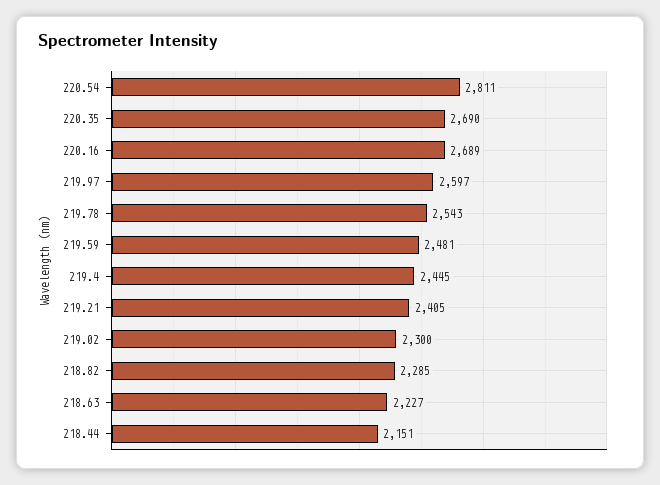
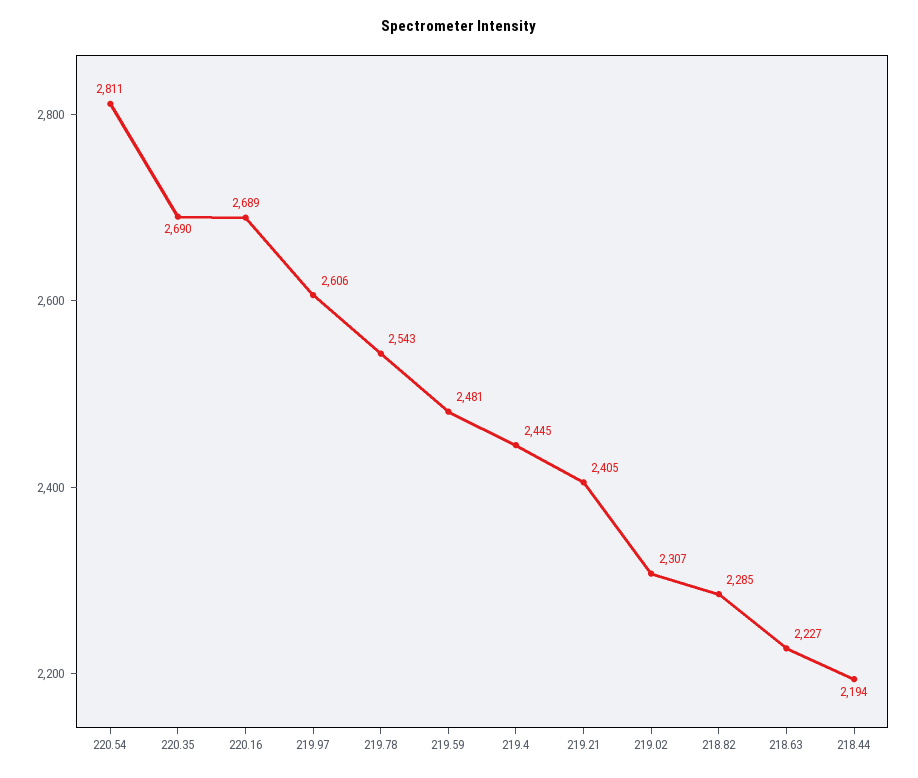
219.97: 2597 -> 2606
219.02: 2300 -> 2307
218.44: 2151 -> 2194

